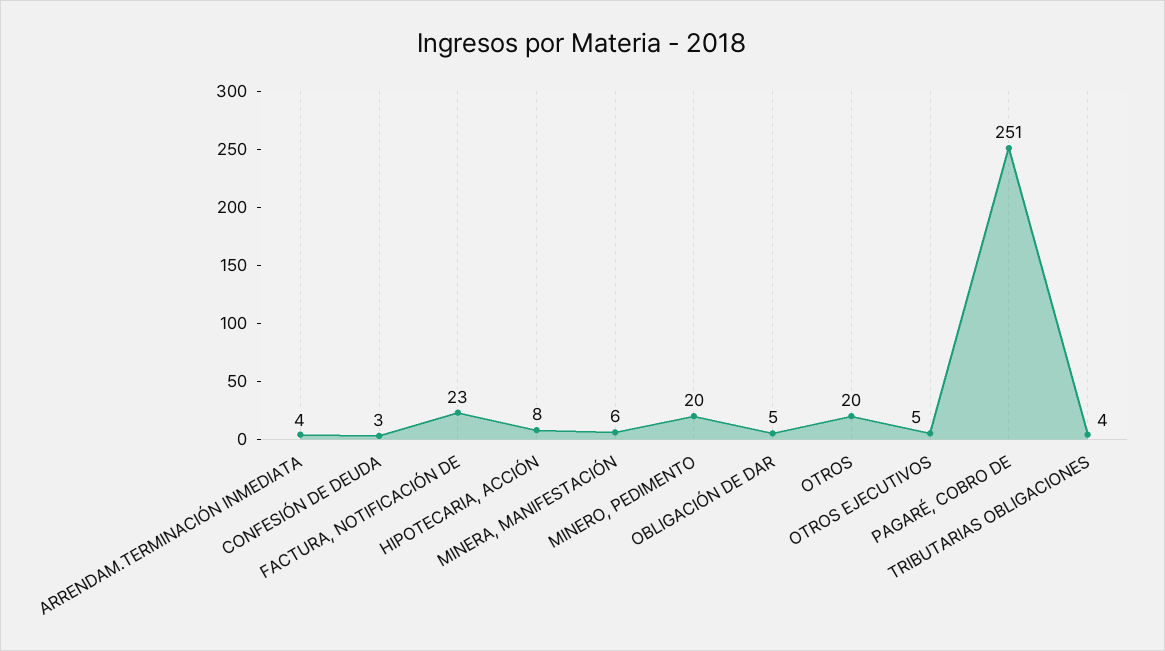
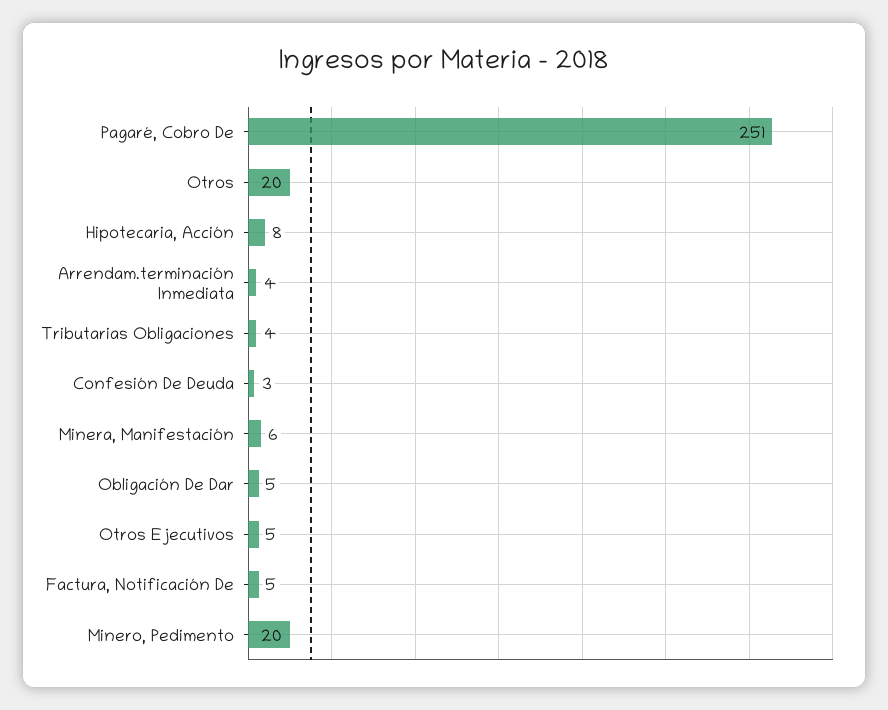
FACTURA, NOTIFICACIÓN DE: 23 -> 5

